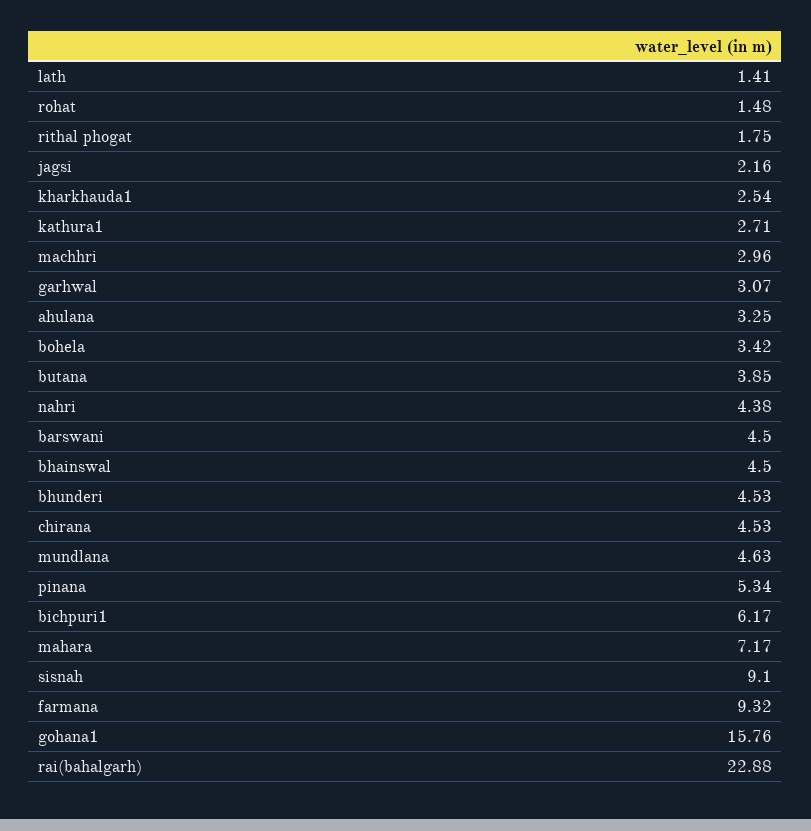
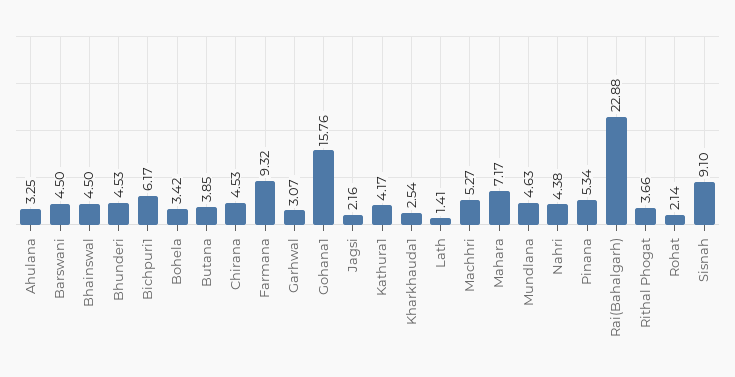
rohat: 1.48 -> 2.14
rithal phogat: 1.75 -> 3.66
kathura1: 2.71 -> 4.17
machhri: 2.96 -> 5.27

